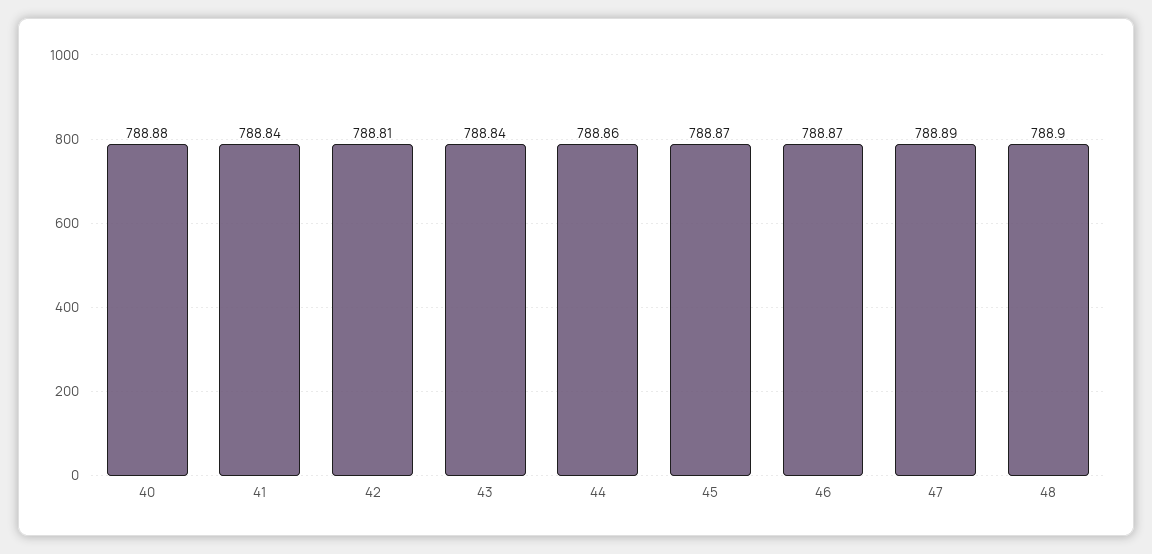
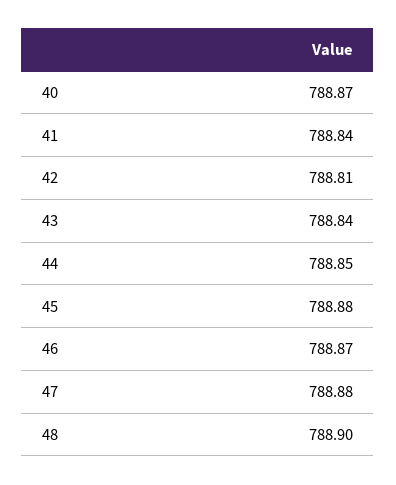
40: 788.88 -> 788.87
44: 788.86 -> 788.85
45: 788.87 -> 788.88
47: 788.89 -> 788.88

